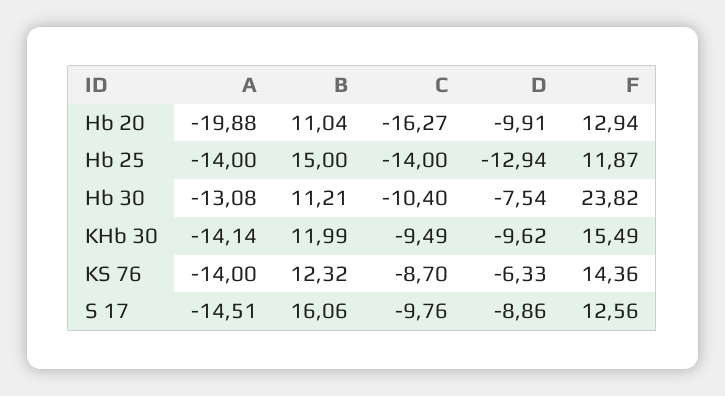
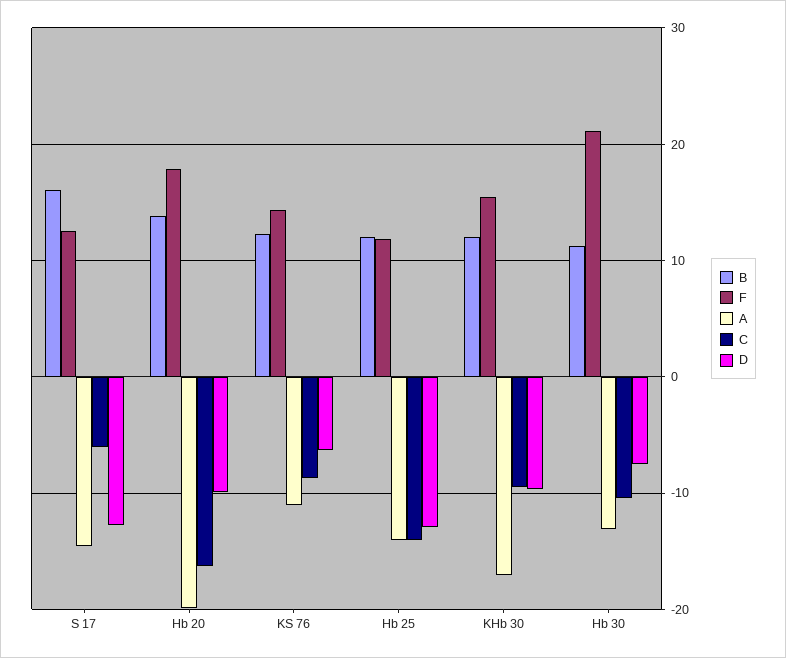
B, Hb 20: 11.04 -> 14
F, Hb 20: 12.94 -> 18
B, Hb 25: 15 -> 12
F, Hb 30: 23.82 -> 21
A, KHb 30: -14.14 -> -17
A, KS 76: -14 -> -11
C, S 17: -9.76 -> -6
D, S 17: -8.86 -> -13

